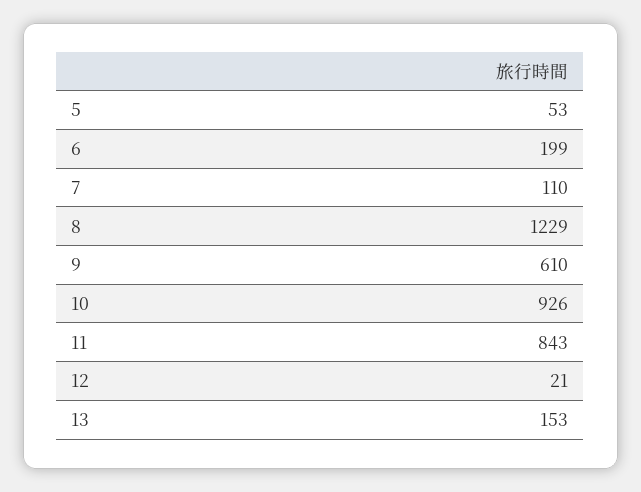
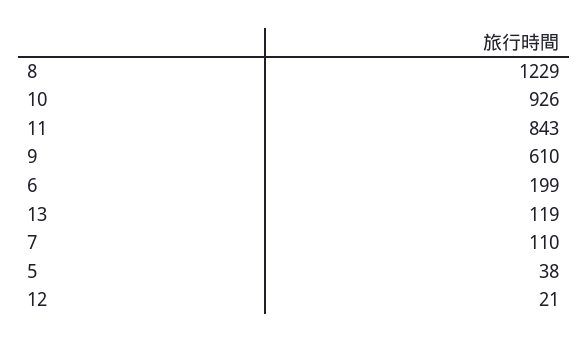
5: 53 -> 38
13: 153 -> 119

